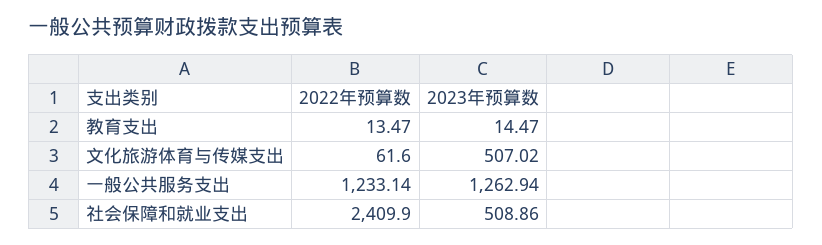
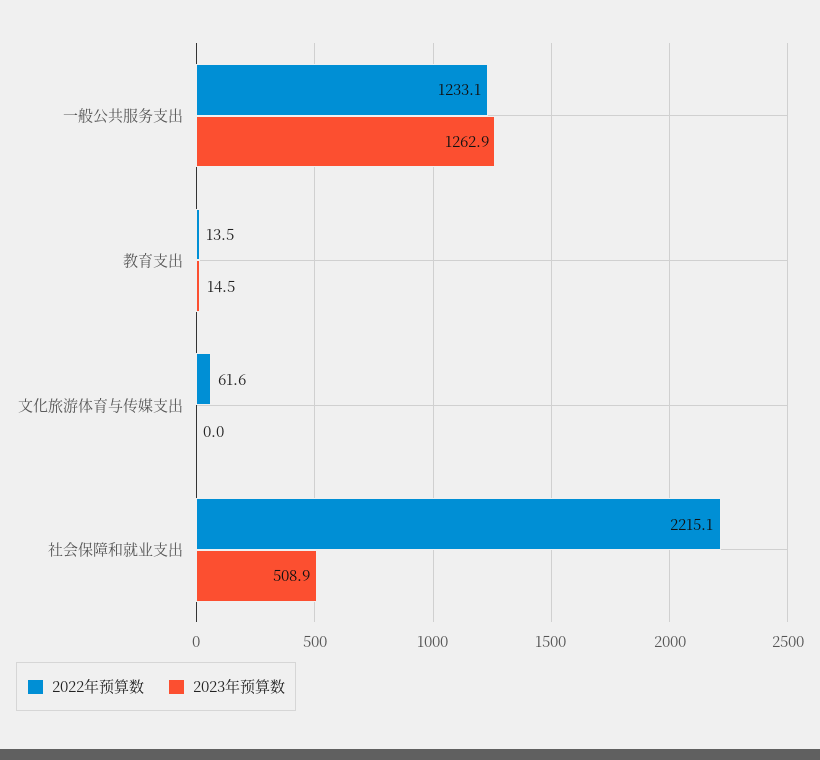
2023年预算数, 文化旅游体育与传媒支出: 507.02 -> 0
2022年预算数, 社会保障和就业支出: 2409.9 -> 2215.1

